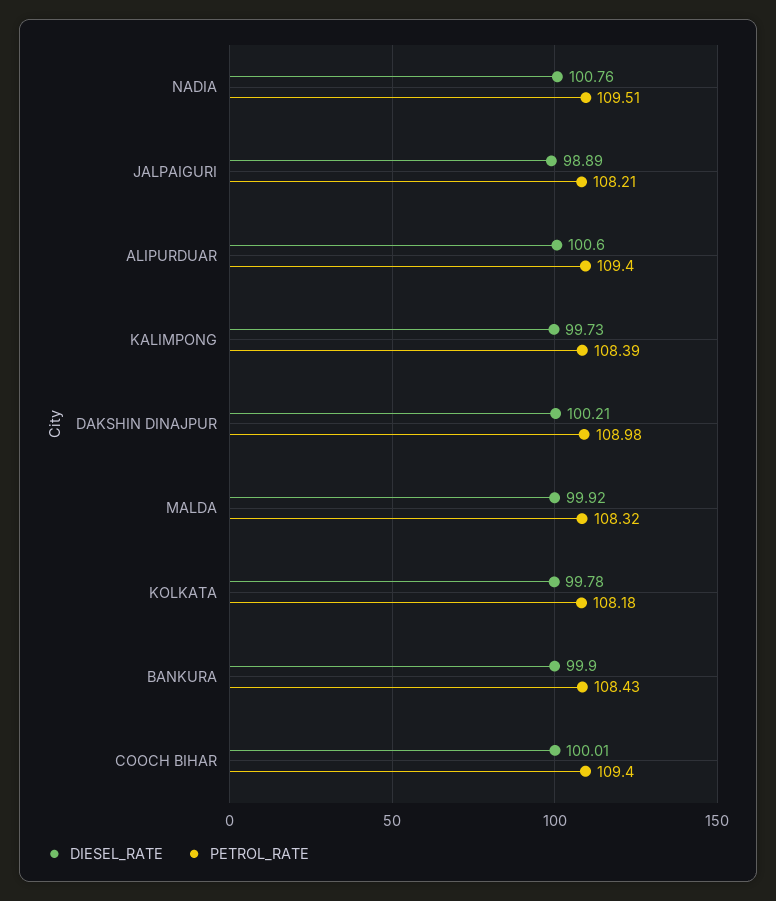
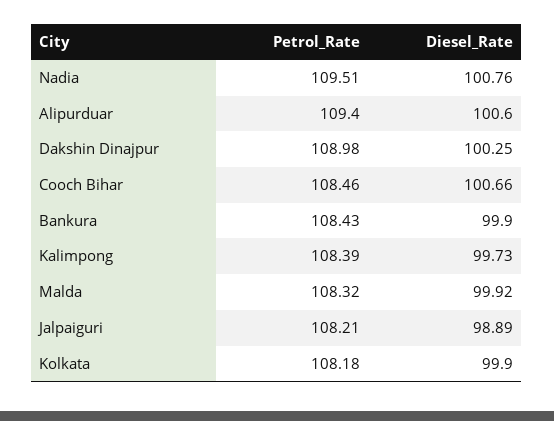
DIESEL_RATE, DAKSHIN DINAJPUR: 100.21 -> 100.25
DIESEL_RATE, KOLKATA: 99.78 -> 99.9
DIESEL_RATE, COOCH BIHAR: 100.01 -> 100.66
PETROL_RATE, COOCH BIHAR: 109.4 -> 108.46

